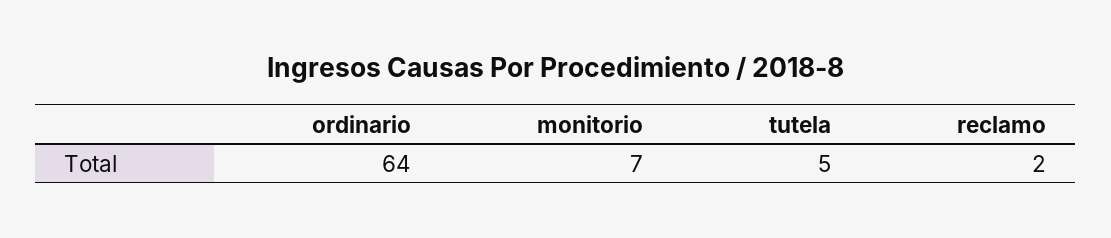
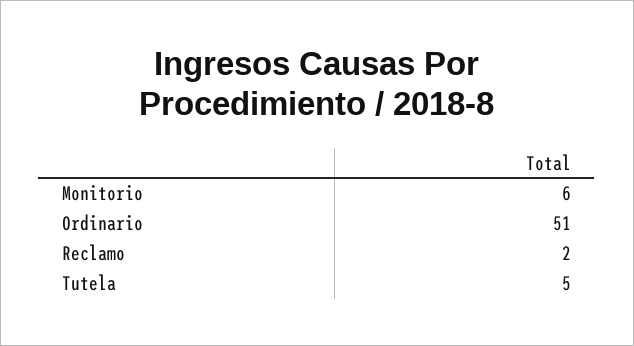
ordinario: 64 -> 51
monitorio: 7 -> 6

